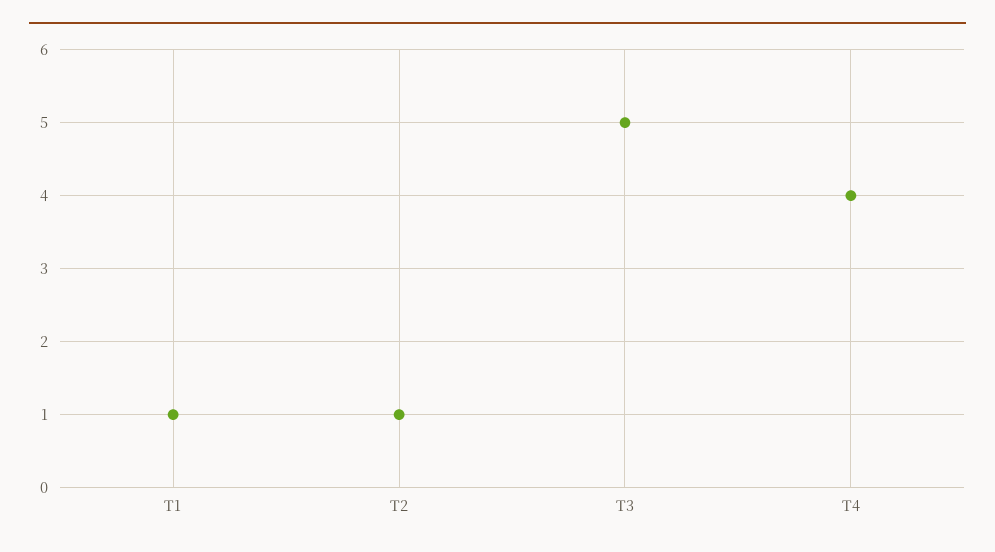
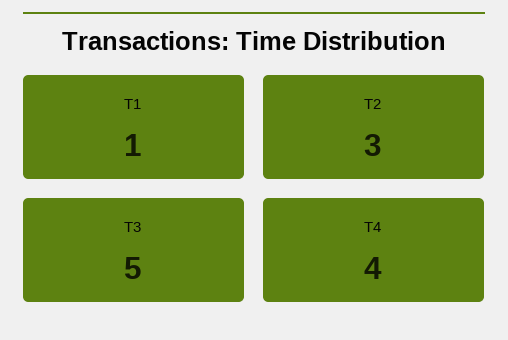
T2: 1 -> 3

